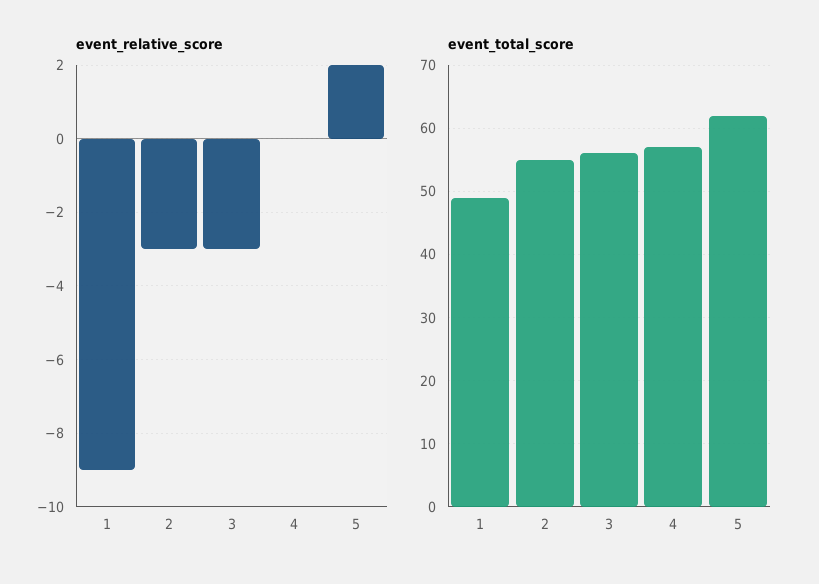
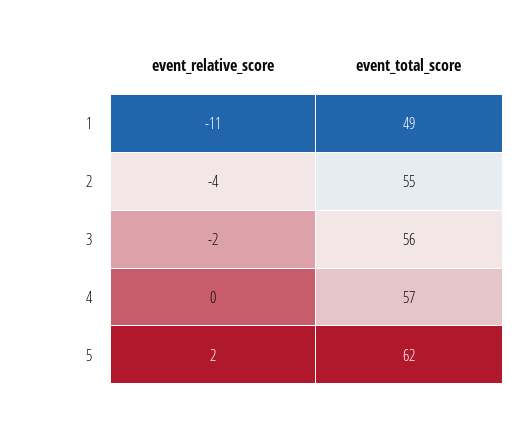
event_relative_score, 1: -9 -> -11
event_relative_score, 2: -3 -> -4
event_relative_score, 3: -3 -> -2

